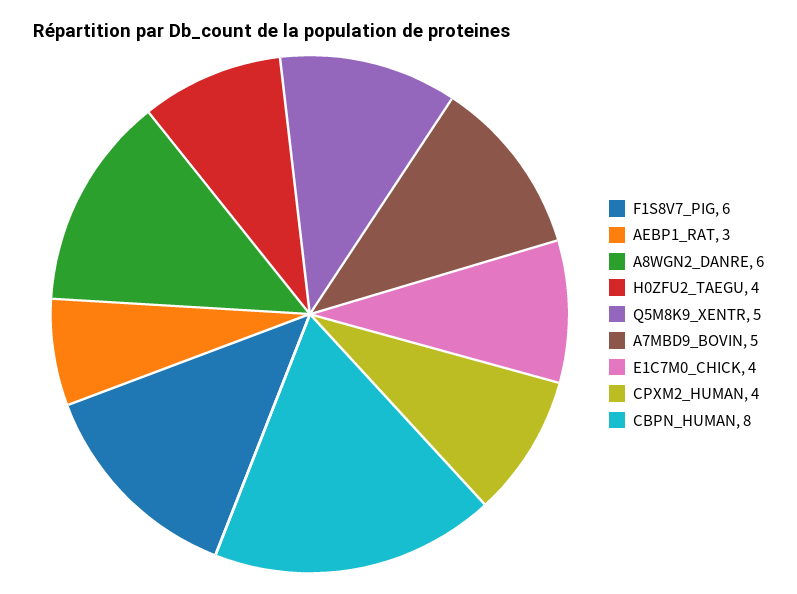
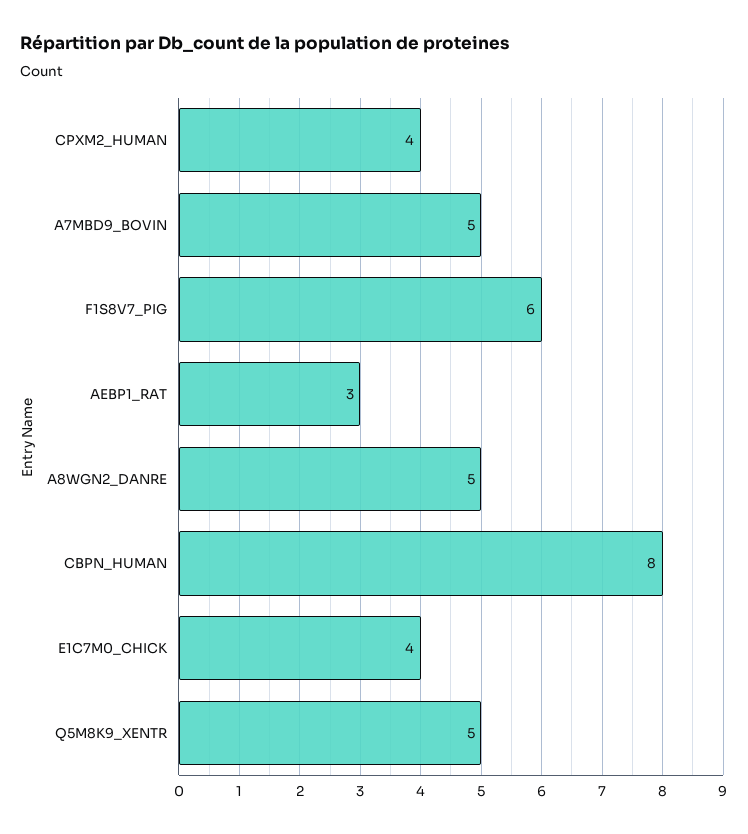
A8WGN2_DANRE: 6 -> 5
H0ZFU2_TAEGU: 4 -> none

